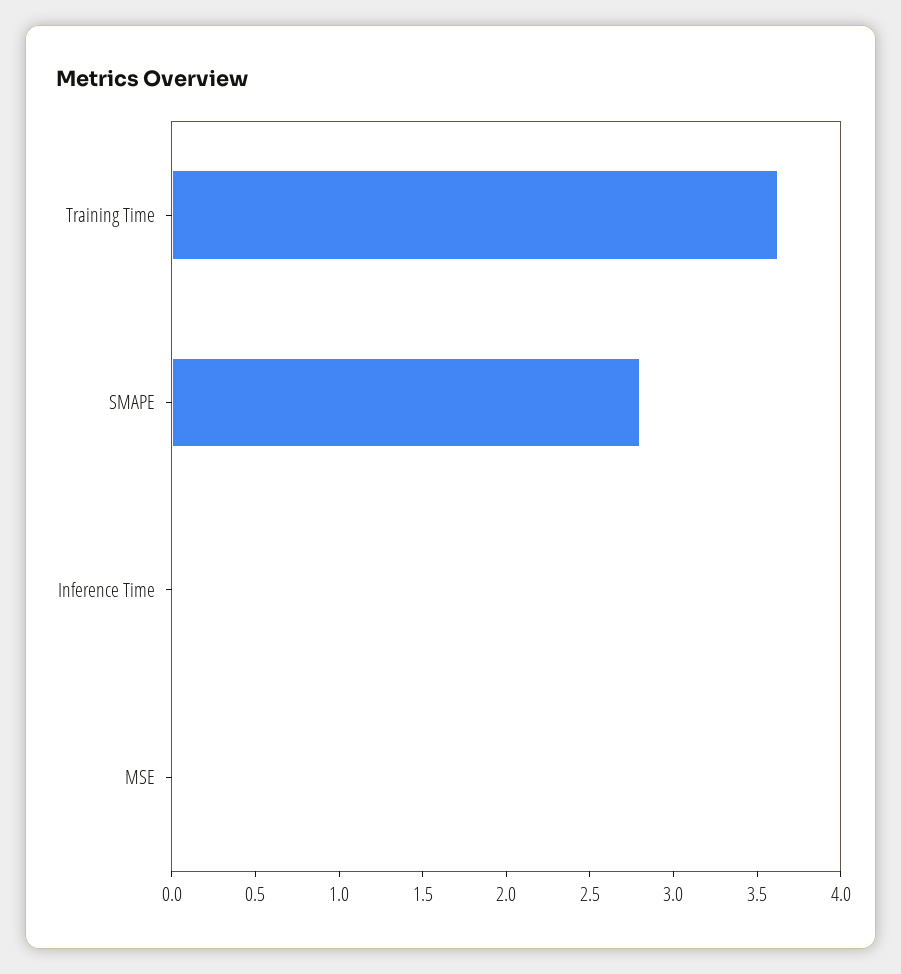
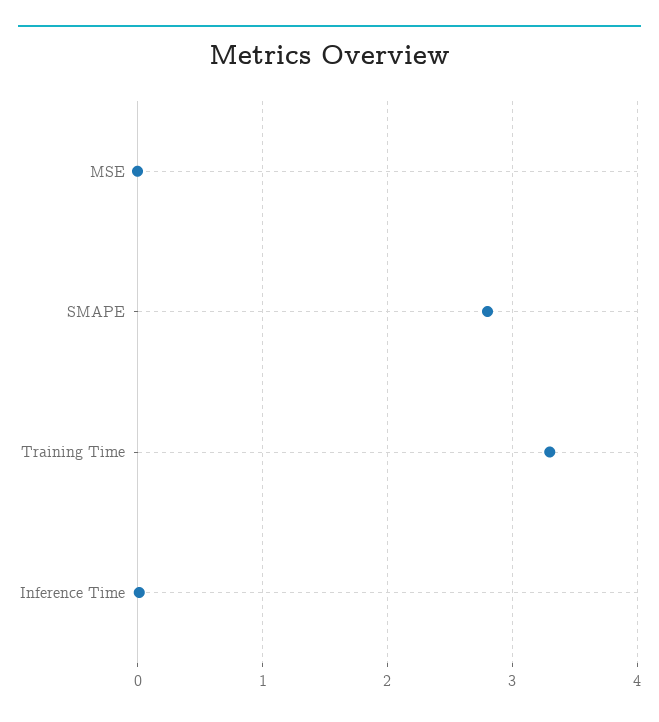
Training Time: 3.6 -> 3.3

